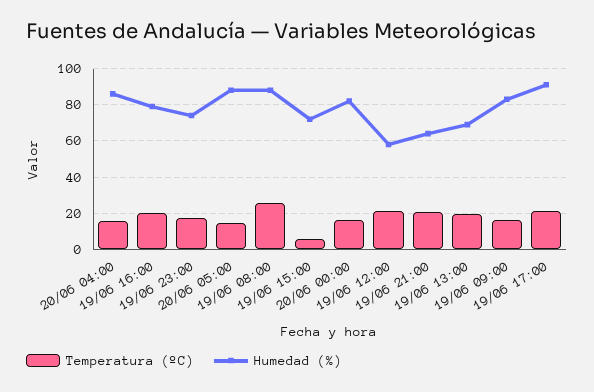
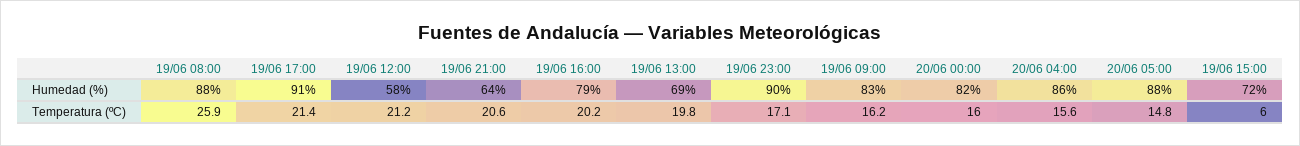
Humedad (%), 19/06 23:00: 75 -> 90

